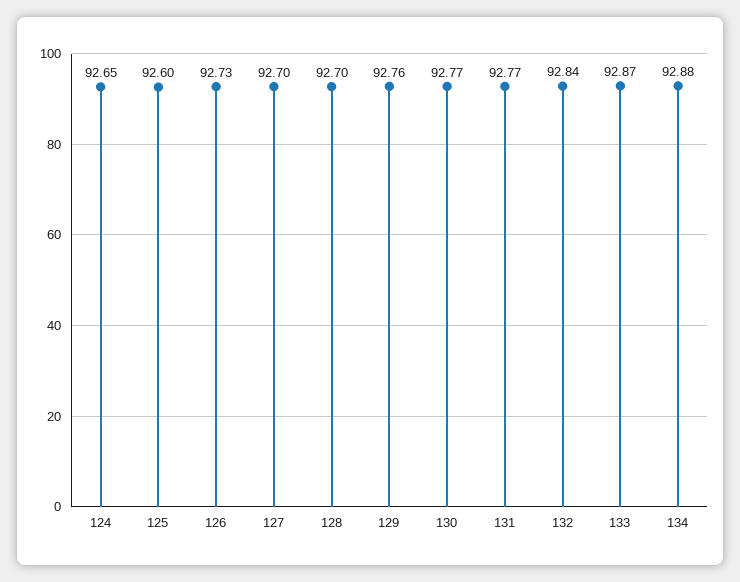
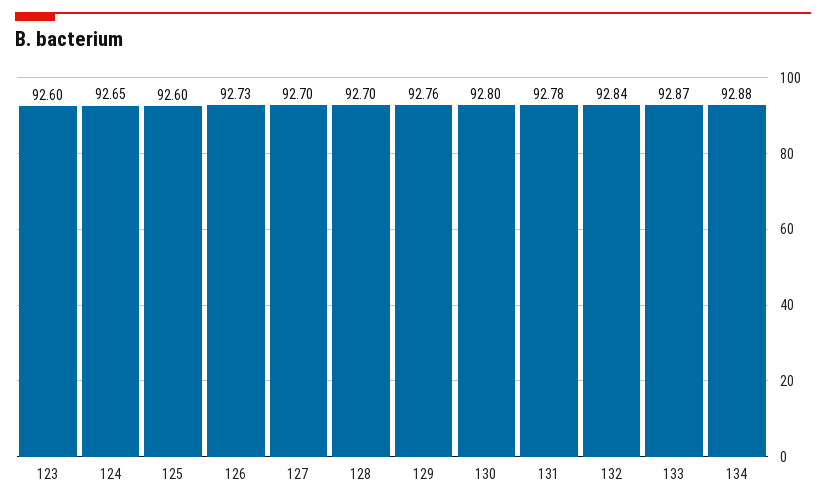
130: 92.77 -> 92.8
131: 92.77 -> 92.78
123: none -> 92.6

